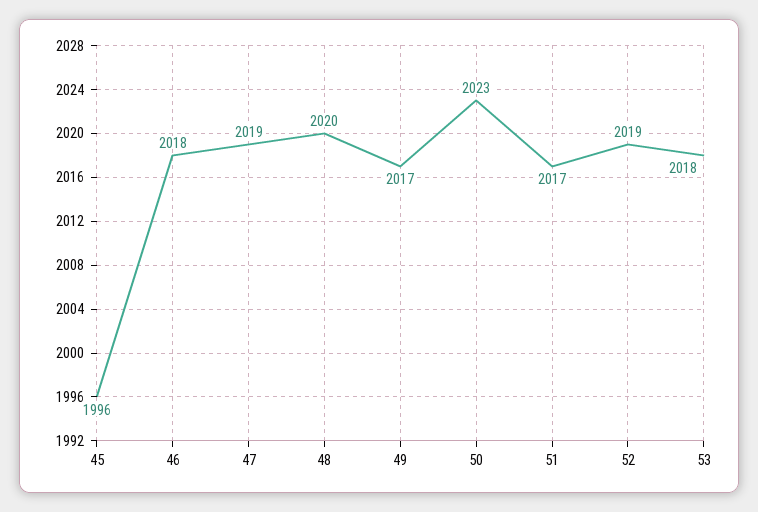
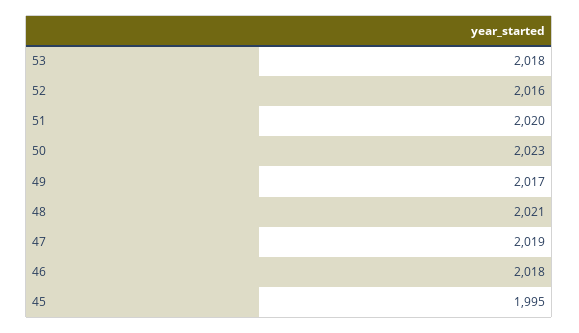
45: 1996 -> 1995
48: 2020 -> 2021
51: 2017 -> 2020
52: 2019 -> 2016

